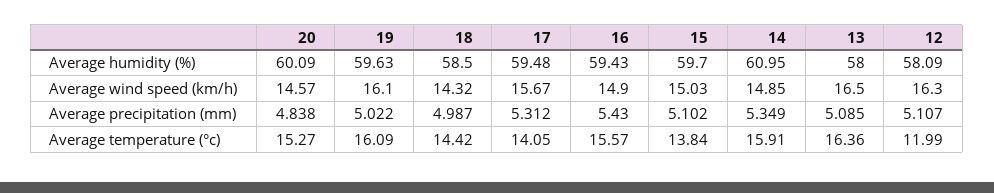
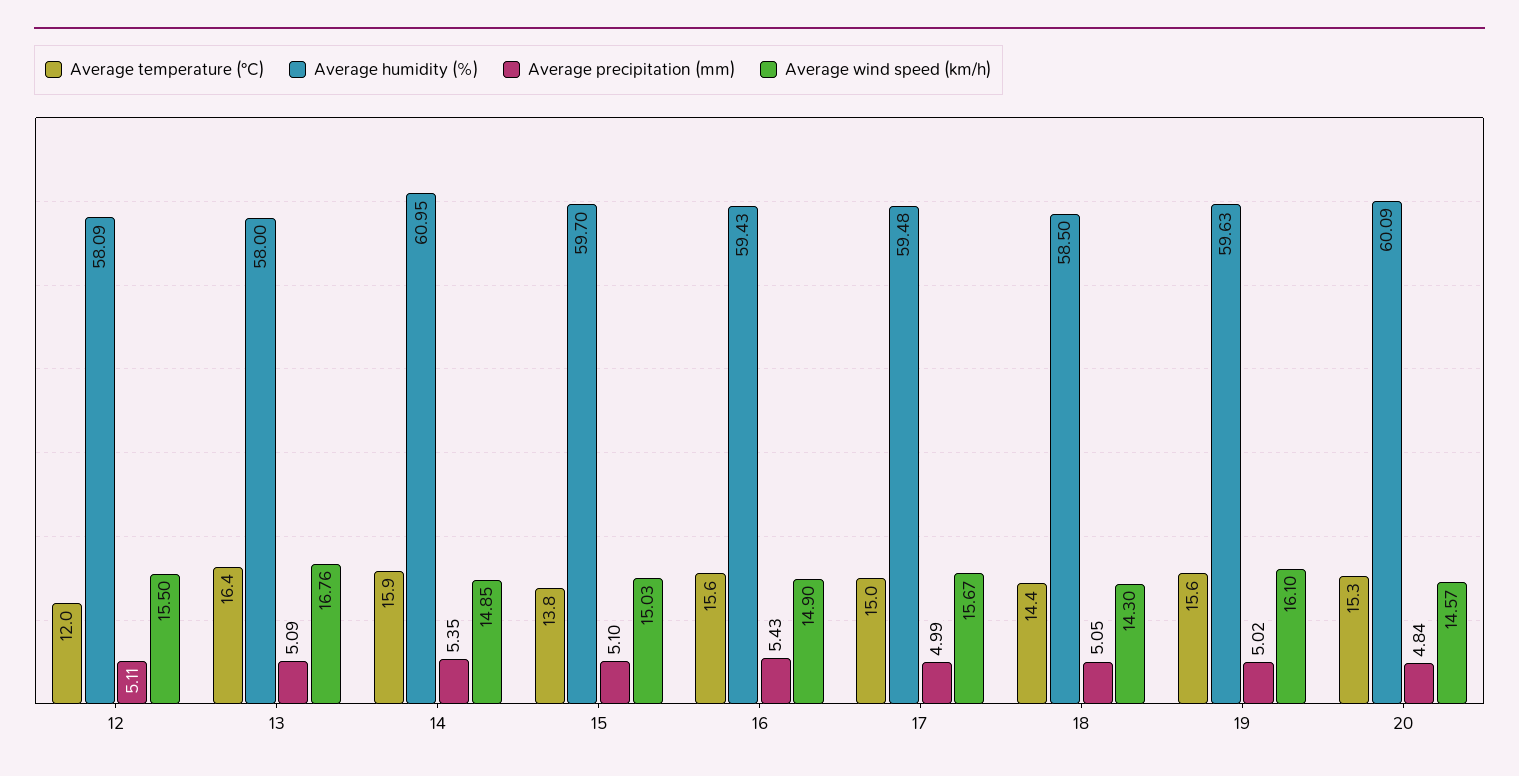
Average wind speed (km/h), 18: 14.32 -> 14.3
Average wind speed (km/h), 13: 16.5 -> 16.76
Average wind speed (km/h), 12: 16.3 -> 15.5
Average precipitation (mm), 18: 4.987 -> 5.05
Average precipitation (mm), 17: 5.312 -> 4.99
Average temperature (°c), 19: 16.09 -> 15.6
Average temperature (°c), 17: 14.05 -> 15

